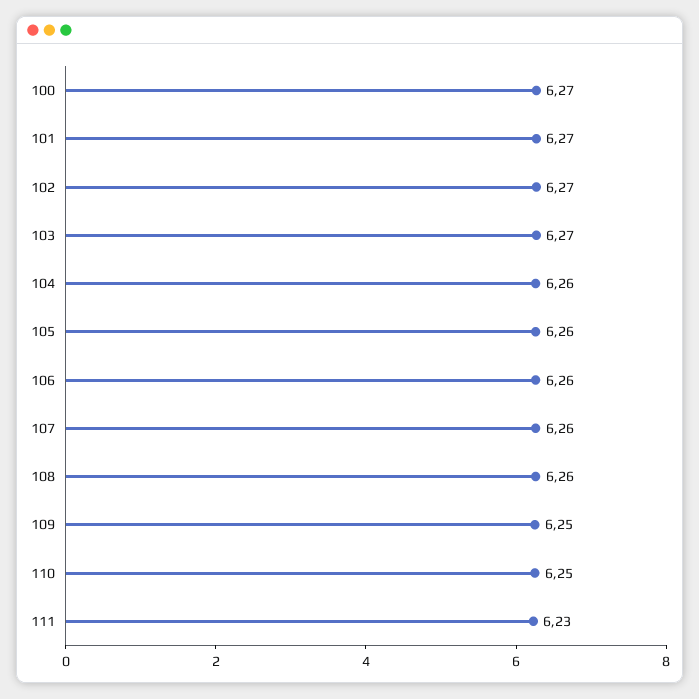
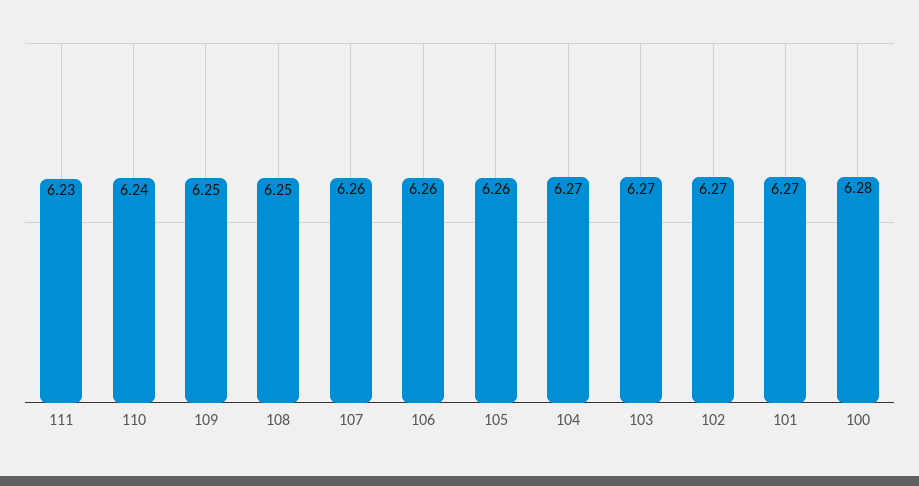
100: 6.27 -> 6.28
104: 6.26 -> 6.27
108: 6.26 -> 6.25
110: 6.25 -> 6.24

